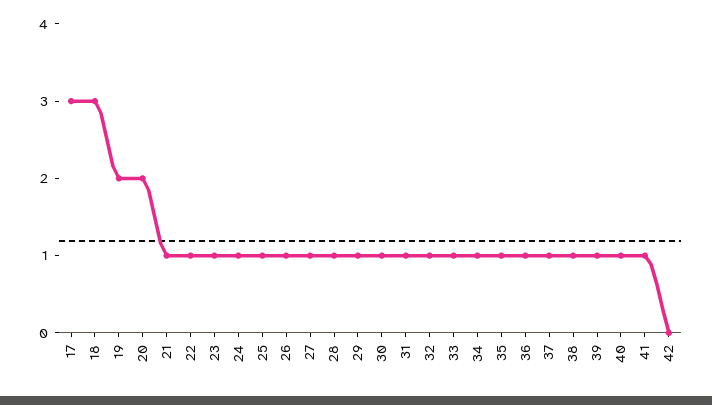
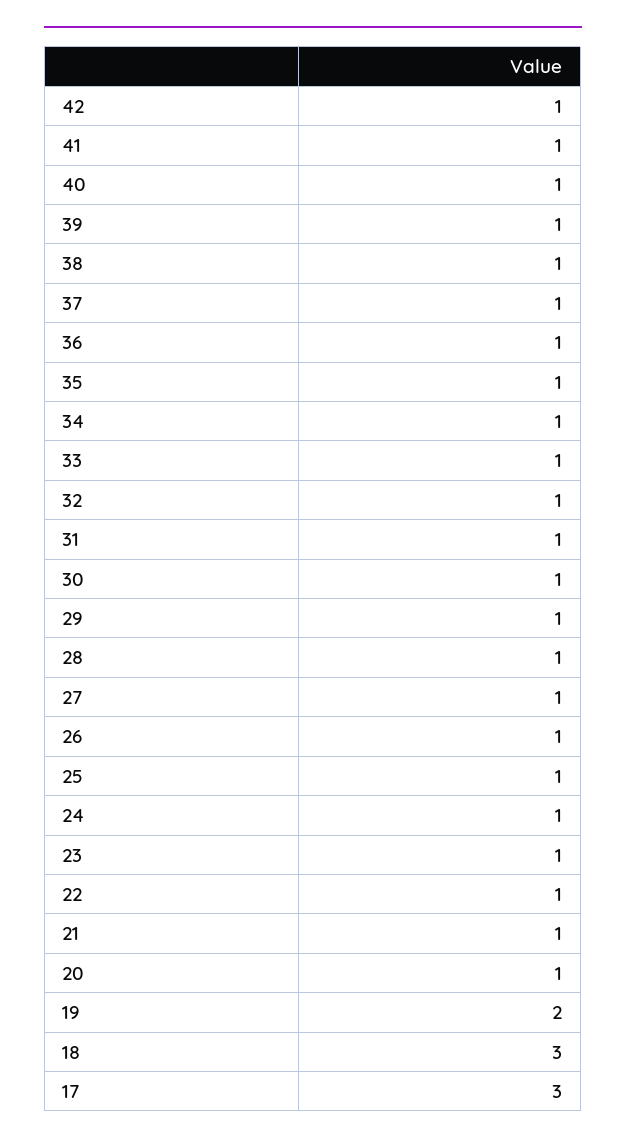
20: 2 -> 1
42: 0 -> 1

